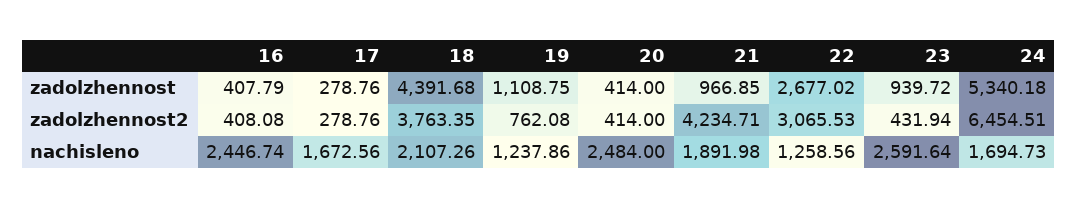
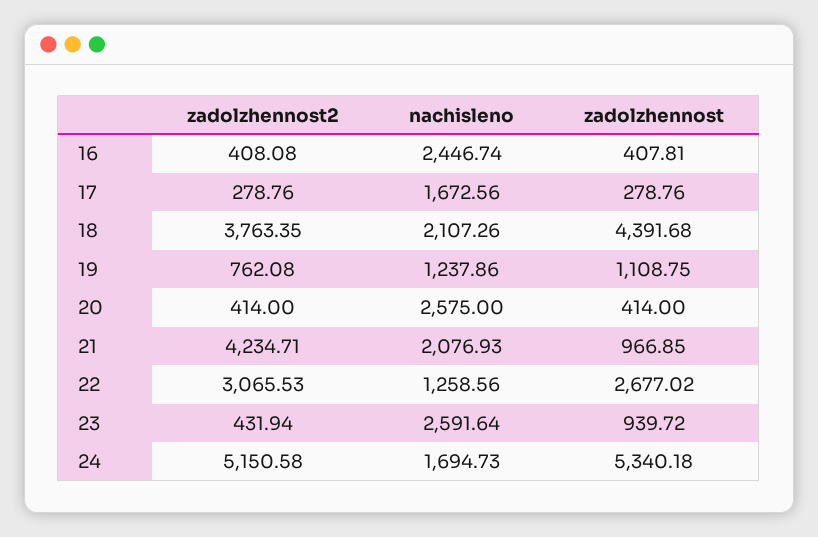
16, zadolzhennost: 407.79 -> 407.81
24, zadolzhennost2: 6454.51 -> 5150.58
20, nachisleno: 2484 -> 2575
21, nachisleno: 1891.98 -> 2076.93

